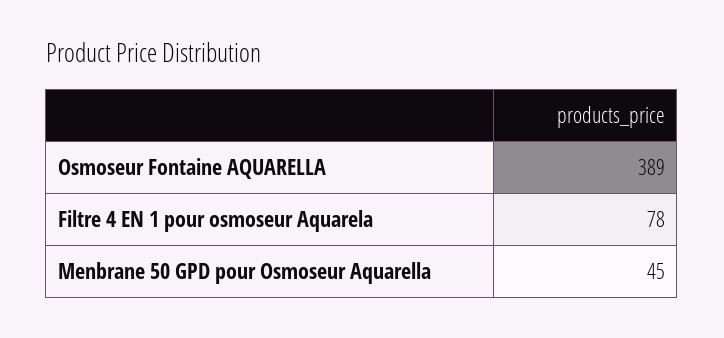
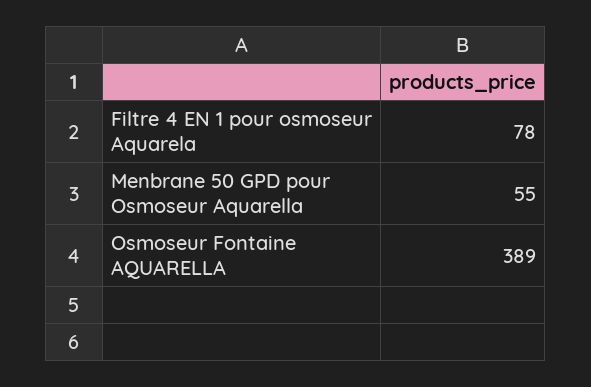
Menbrane 50 GPD pour Osmoseur Aquarella: 45 -> 55

